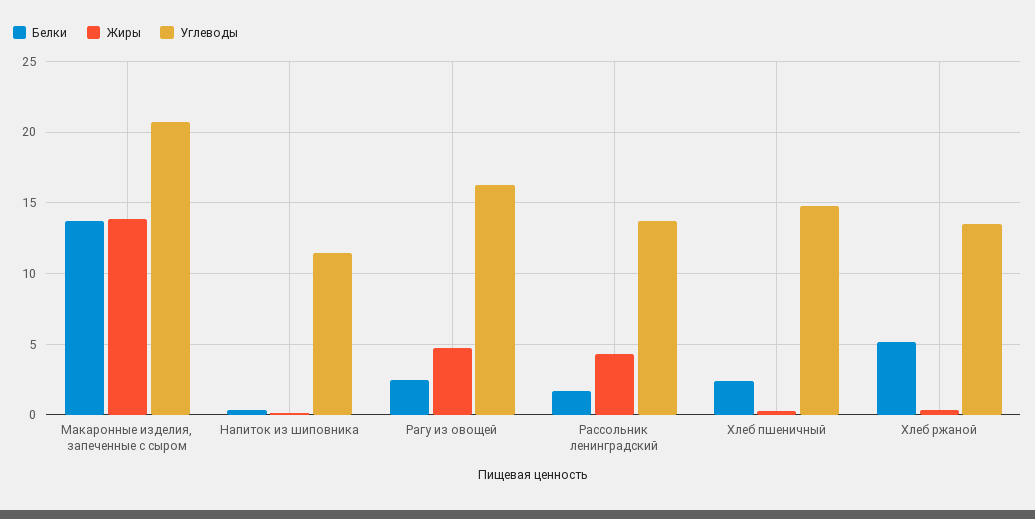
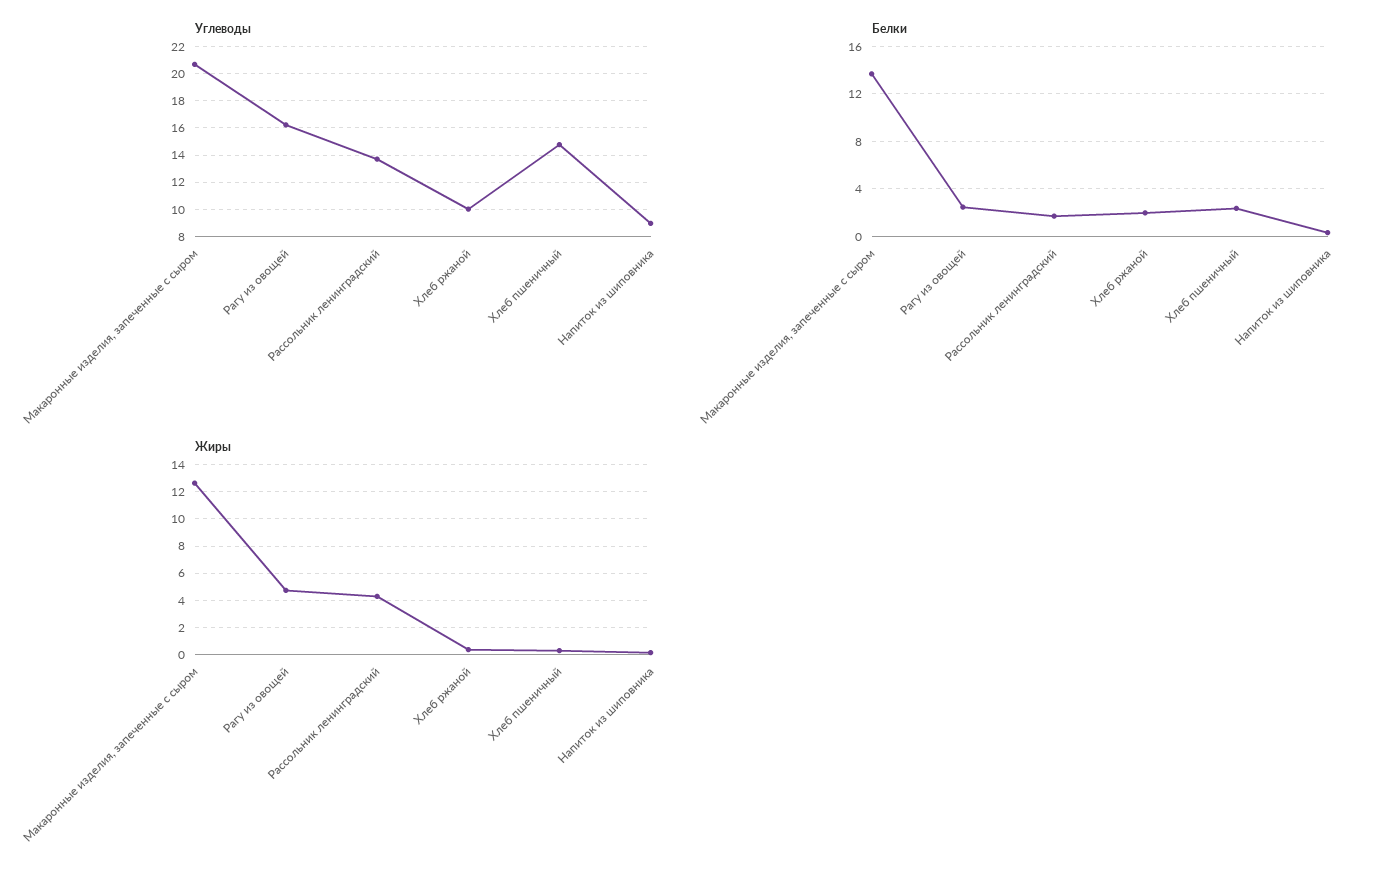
Жиры, Макаронные изделия, запеченные с сыром: 14 -> 12.5
Углеводы, Напиток из шиповника: 11.5 -> 9
Белки, Хлеб ржаной: 5 -> 2
Углеводы, Хлеб ржаной: 13.5 -> 10

